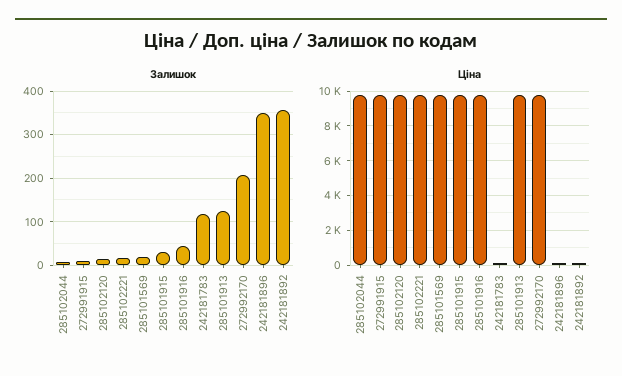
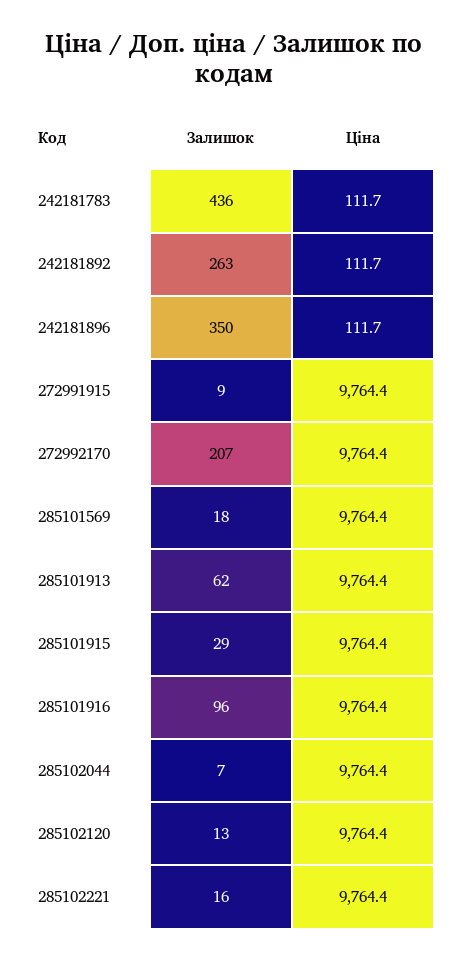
Залишок, 285101916: 40 -> 96
Залишок, 242181783: 120 -> 436
Залишок, 285101913: 120 -> 62
Залишок, 242181892: 360 -> 263

